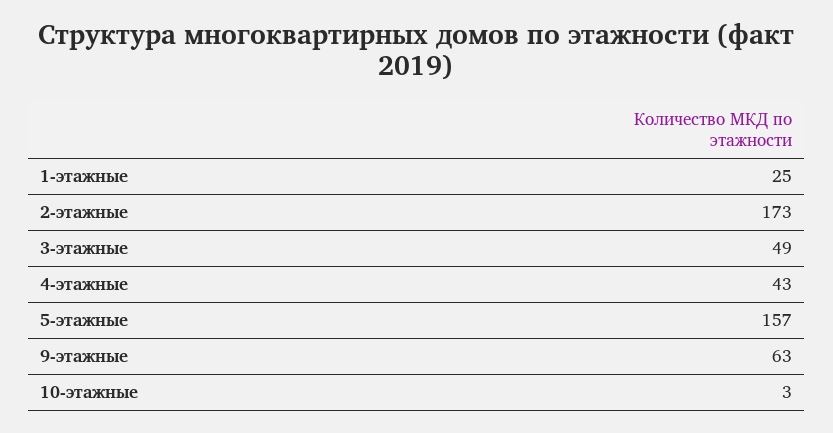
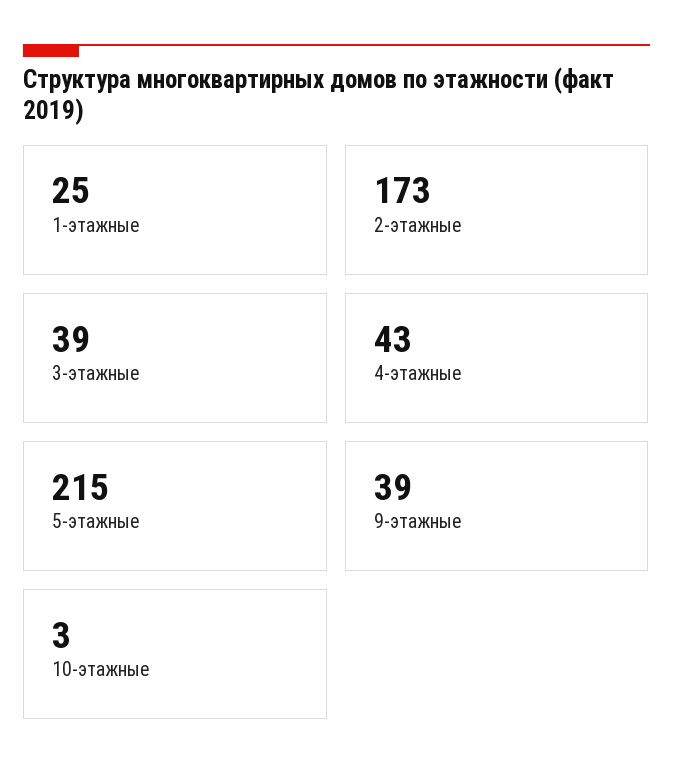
3-этажные: 49 -> 39
5-этажные: 157 -> 215
9-этажные: 63 -> 39

